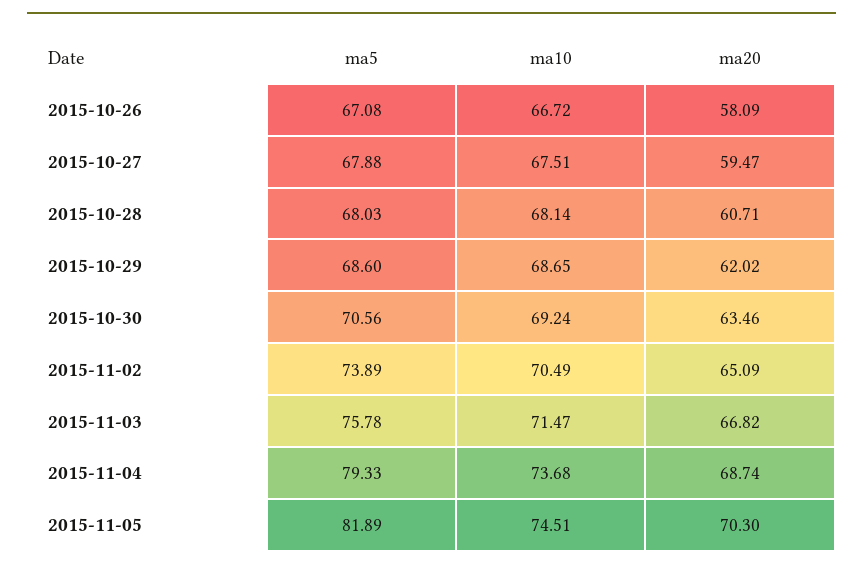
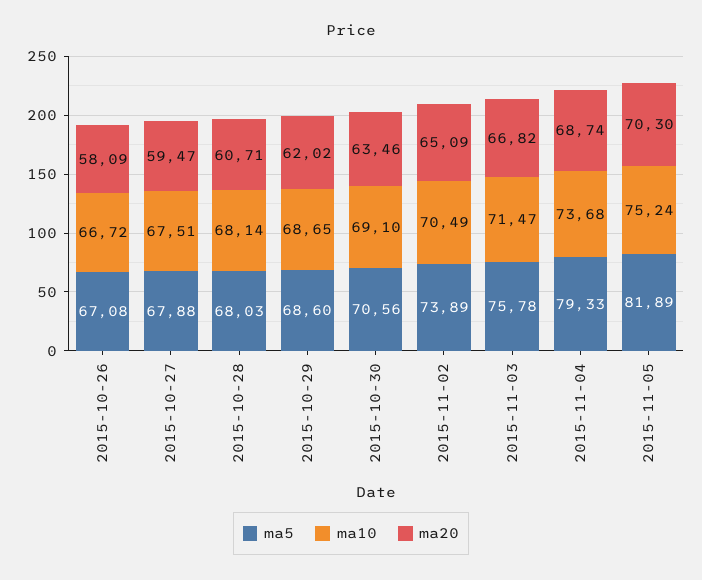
ma10, 2015-10-30: 69.24 -> 69.1
ma10, 2015-11-05: 74.51 -> 75.24

